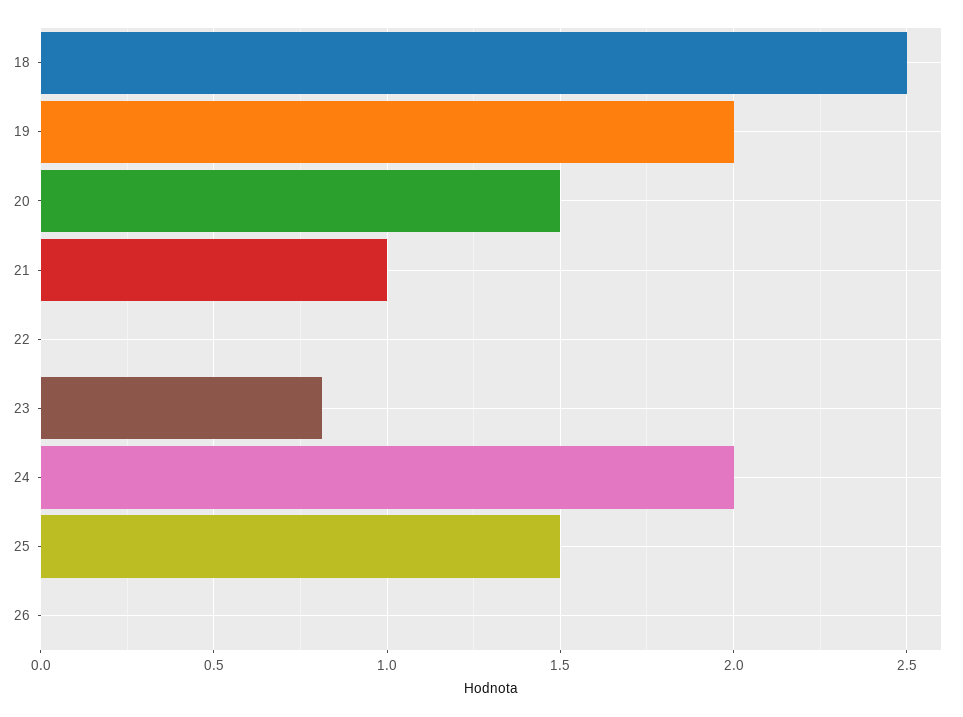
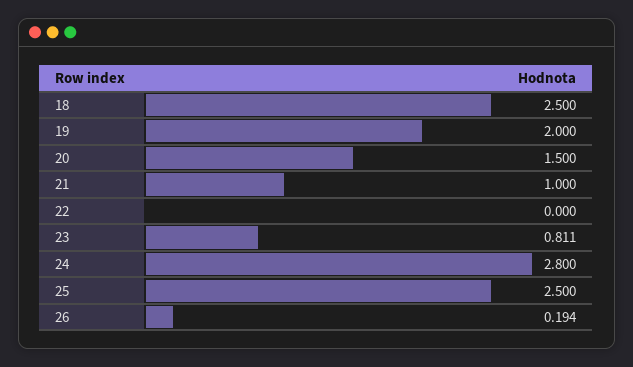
24: 2 -> 2.8
25: 1.5 -> 2.5
26: 0 -> 0.194

